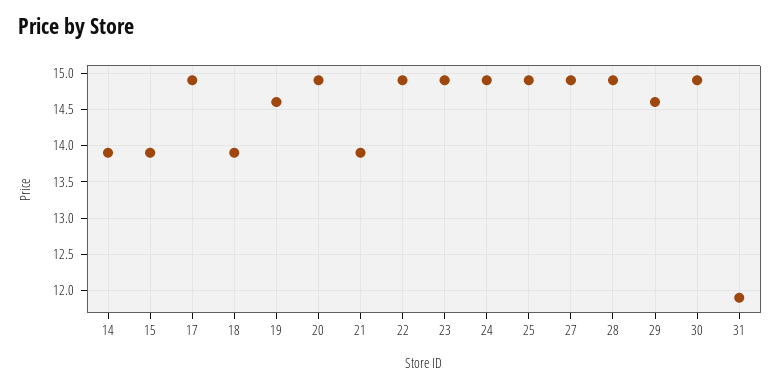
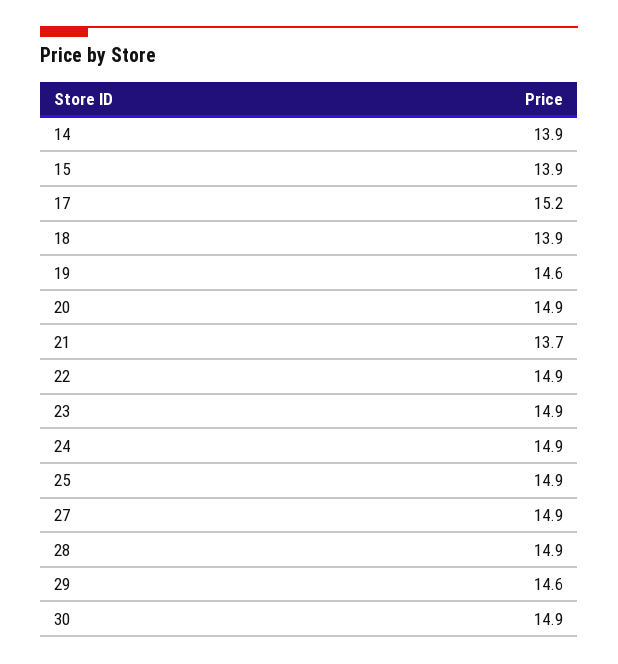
17: 14.9 -> 15.2
21: 13.9 -> 13.7
31: 11.9 -> none

